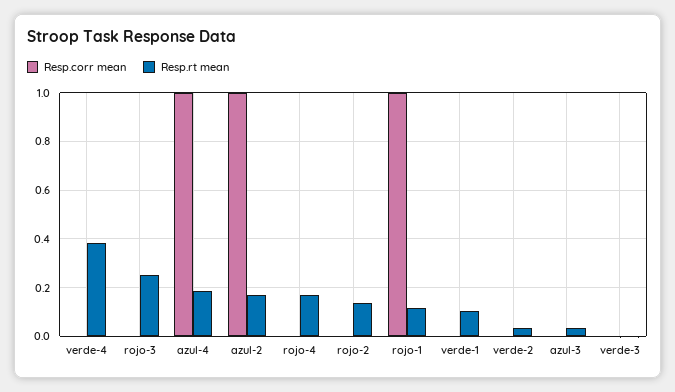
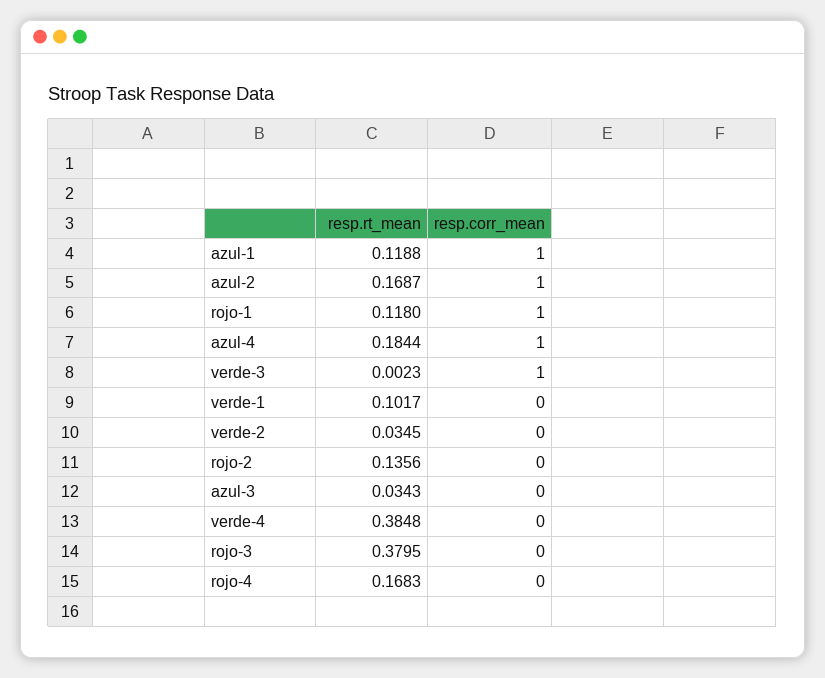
Resp.rt mean, rojo-3: 0.25 -> 0.3795
Resp.corr mean, verde-3: 0 -> 1
Resp.rt mean, azul-1: none -> 0.1188
Resp.corr mean, azul-1: none -> 1

